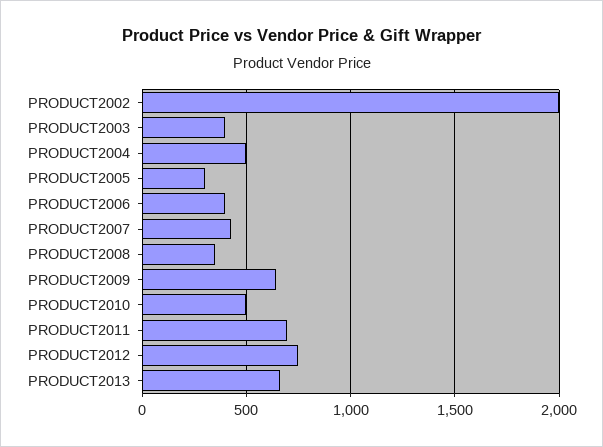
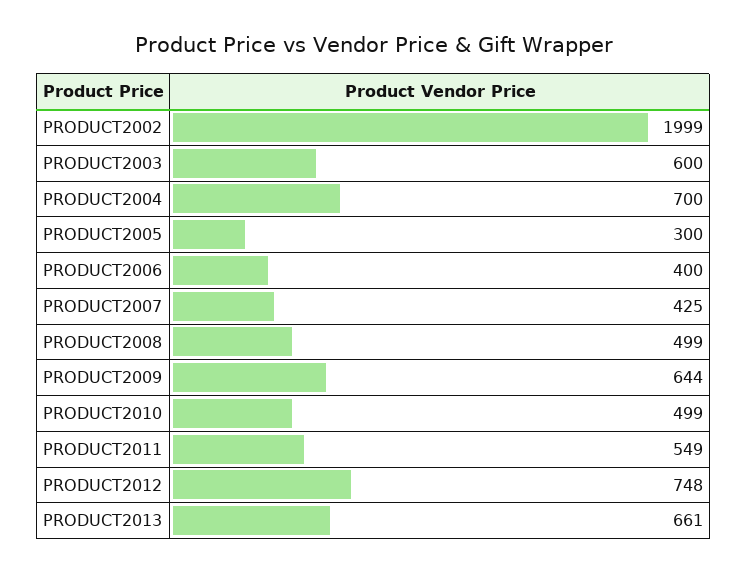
PRODUCT2003: 400 -> 600
PRODUCT2004: 500 -> 700
PRODUCT2008: 350 -> 499
PRODUCT2011: 700 -> 549

